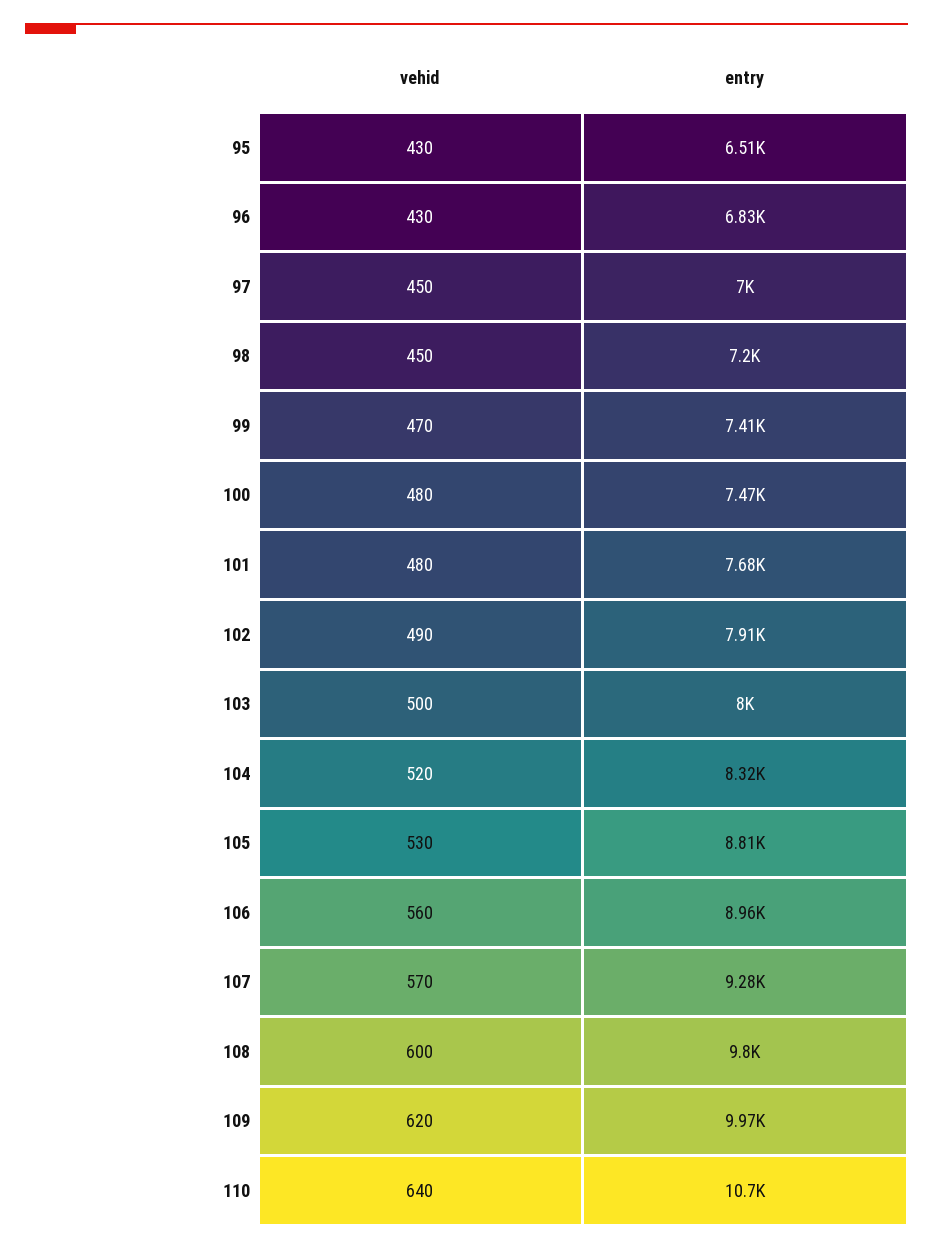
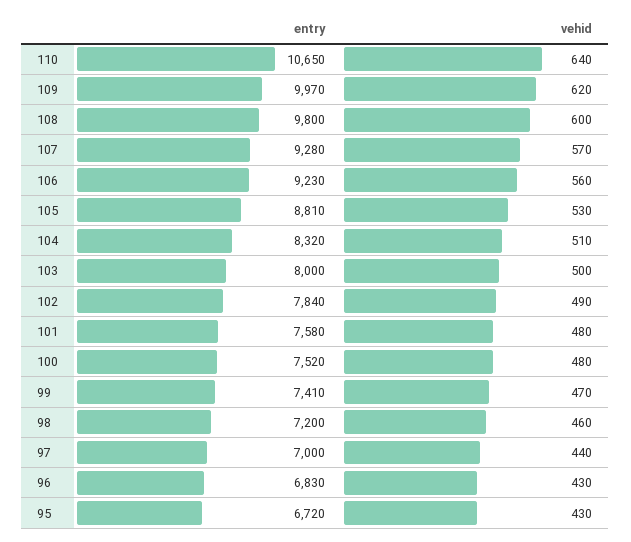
entry, 95: 6510 -> 6720
vehid, 97: 450 -> 440
vehid, 98: 450 -> 460
entry, 100: 7470 -> 7520
entry, 101: 7680 -> 7580
entry, 102: 7910 -> 7840
vehid, 104: 520 -> 510
entry, 106: 8960 -> 9230

